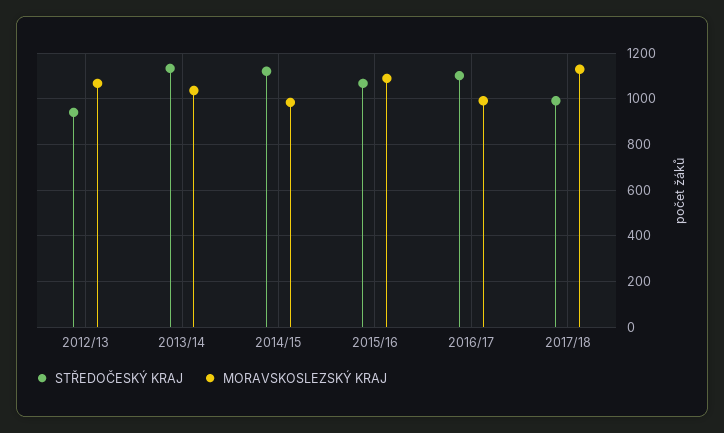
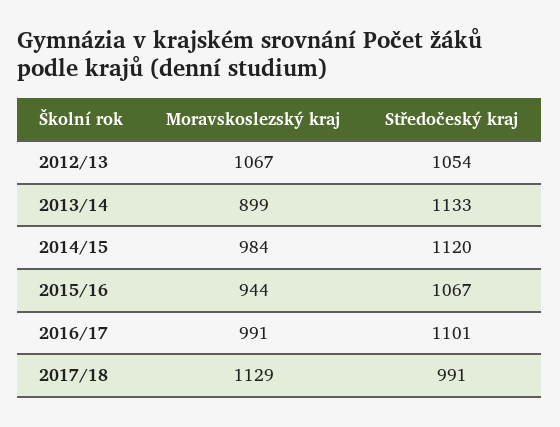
STŘEDOČESKÝ KRAJ, 2012/13: 950 -> 1054
MORAVSKOSLEZSKÝ KRAJ, 2013/14: 1050 -> 899
MORAVSKOSLEZSKÝ KRAJ, 2015/16: 1100 -> 944

